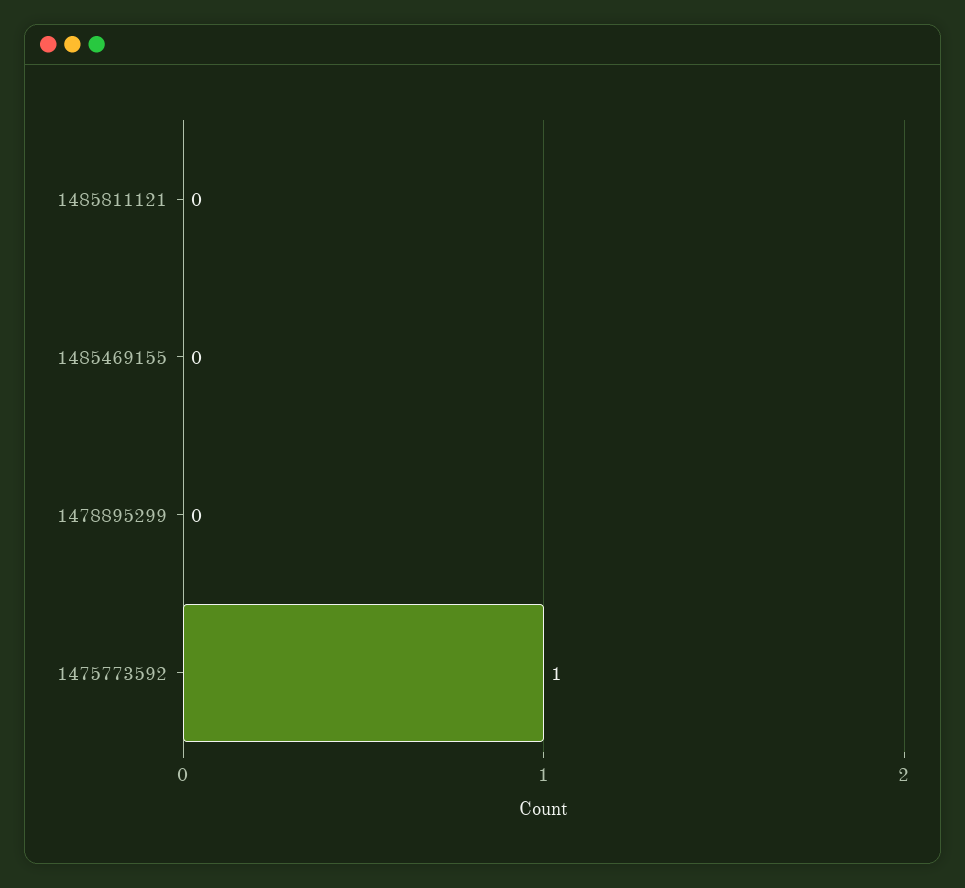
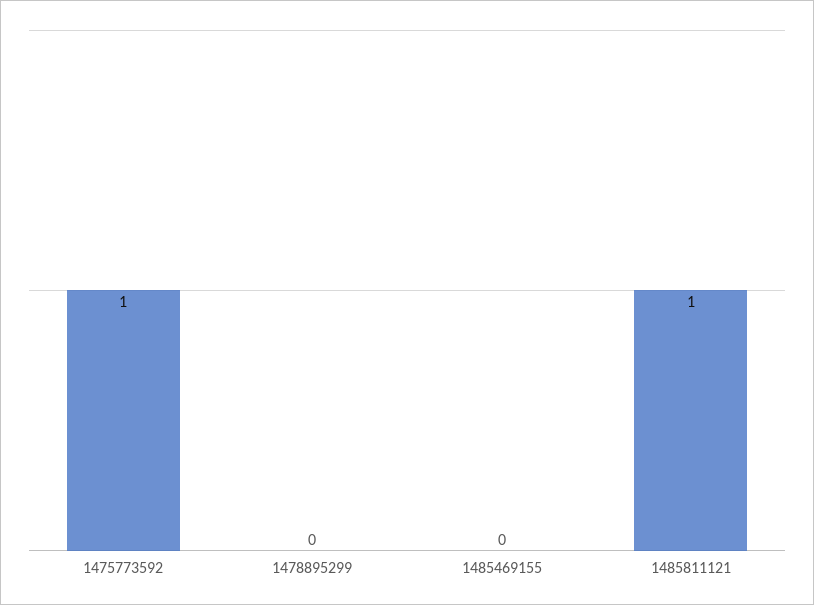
1485811121: 0 -> 1

